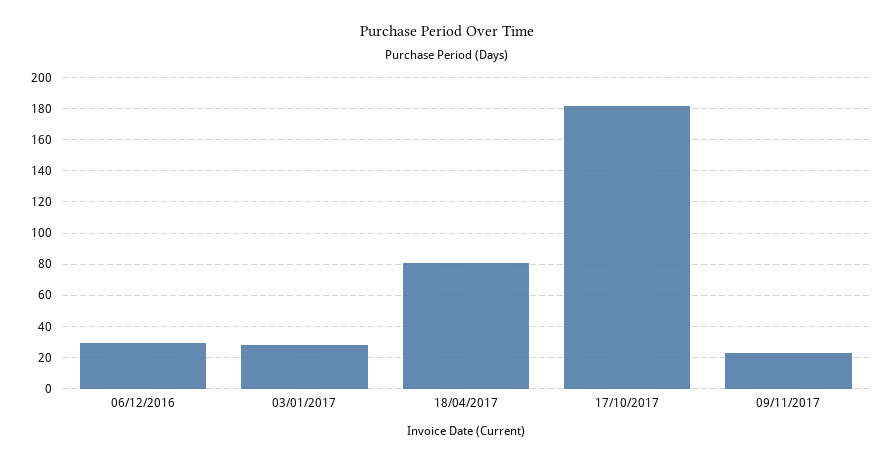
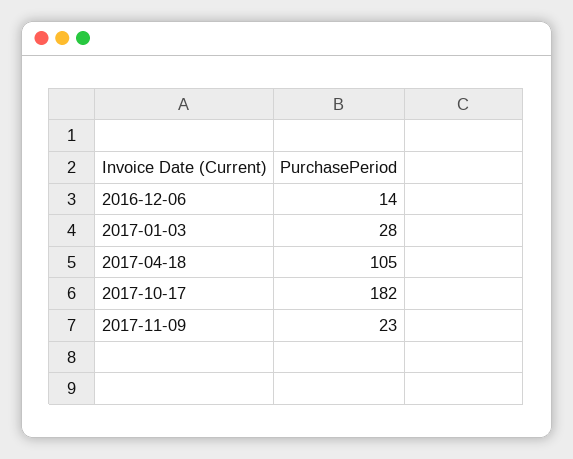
06/12/2016: 30 -> 14
18/04/2017: 80 -> 105

